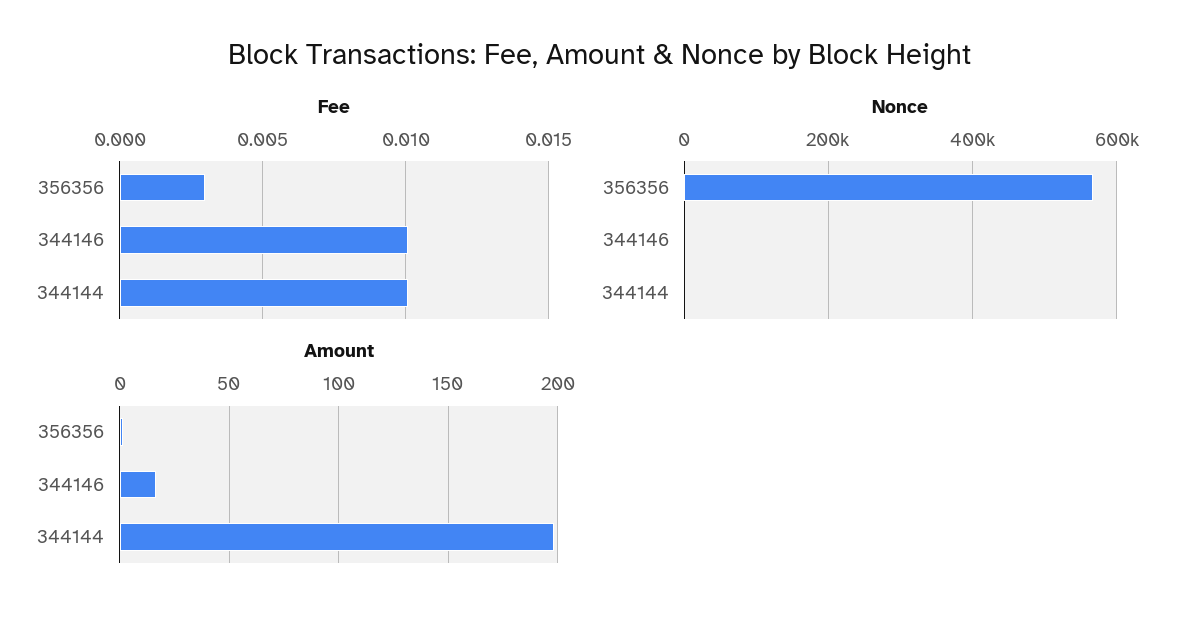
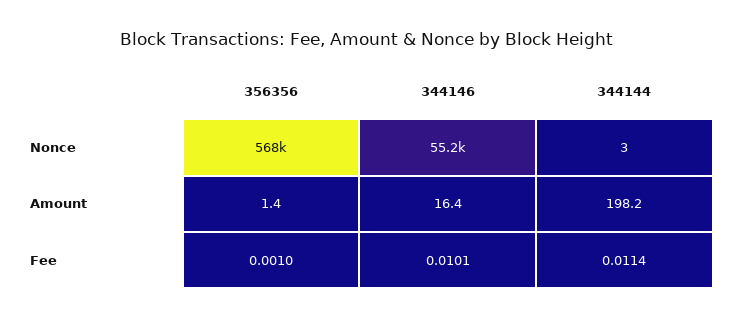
Fee, 356356: 0.003 -> 0.001
Fee, 344144: 0.01 -> 0.0114
Nonce, 344146: 0 -> 55200

